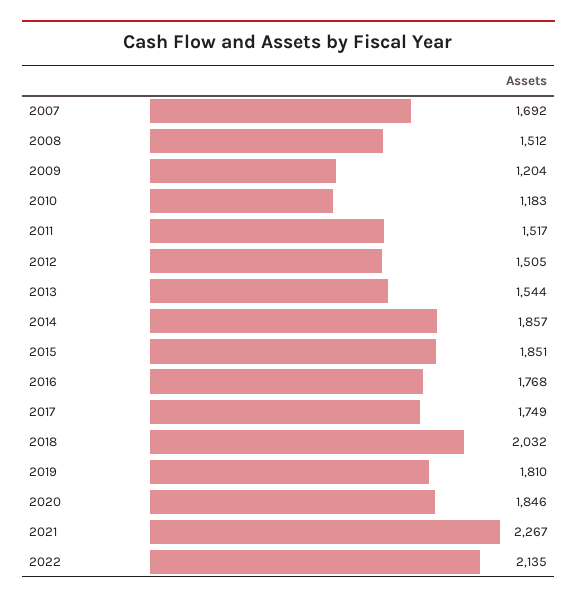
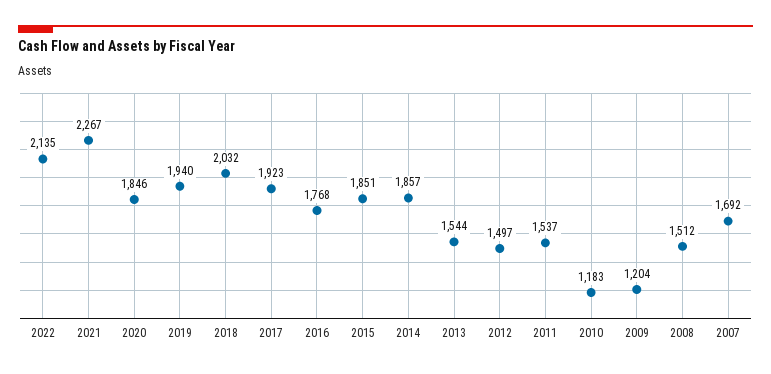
2011: 1517 -> 1537
2012: 1505 -> 1497
2017: 1749 -> 1923
2019: 1810 -> 1940

